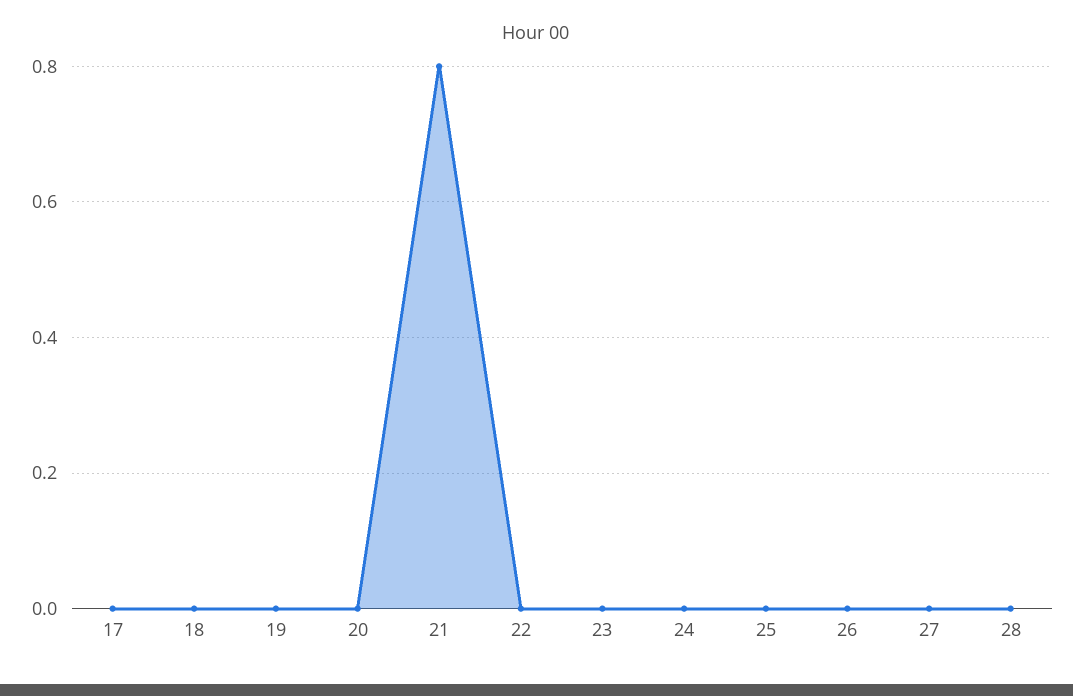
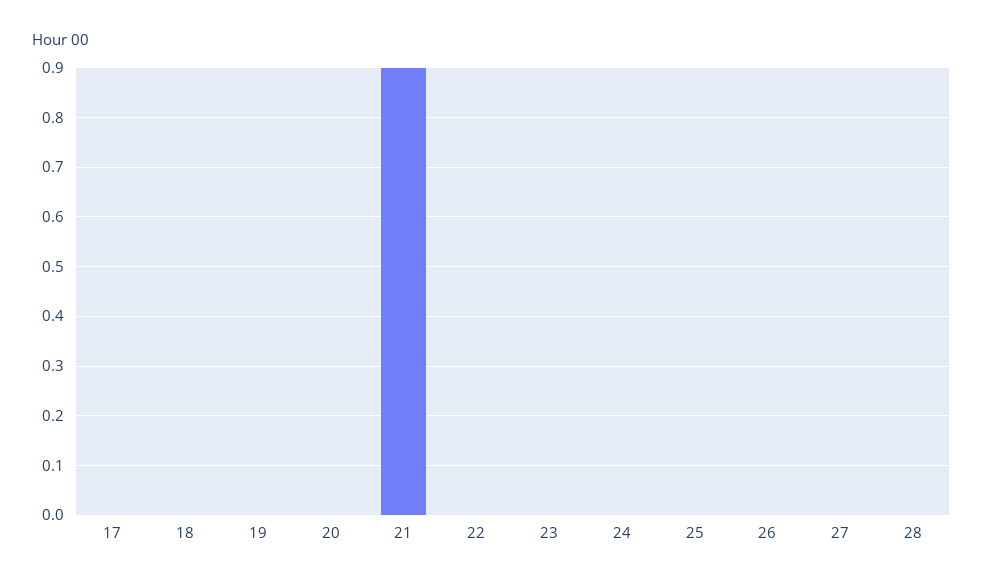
21: 0.8 -> 0.9

